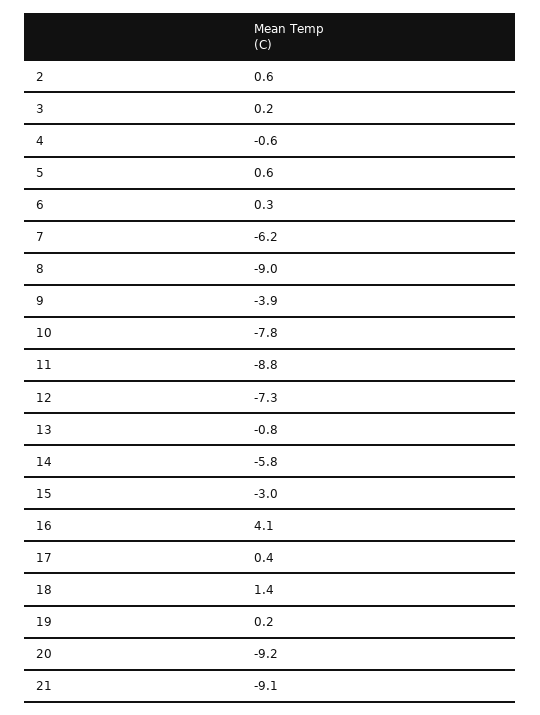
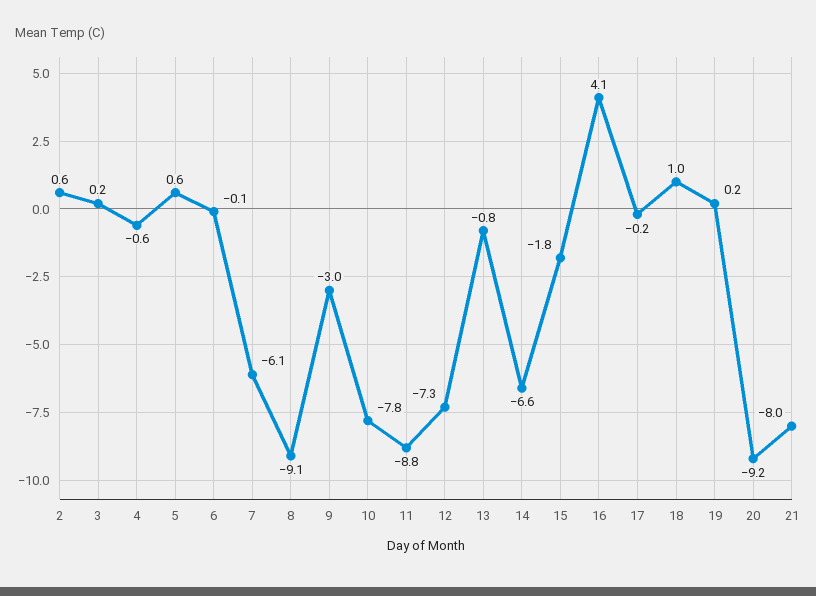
6: 0.3 -> -0.1
7: -6.2 -> -6.1
8: -9 -> -9.1
9: -3.9 -> -3
14: -5.8 -> -6.6
15: -3 -> -1.8
17: 0.4 -> -0.2
18: 1.4 -> 1
21: -9.1 -> -8

